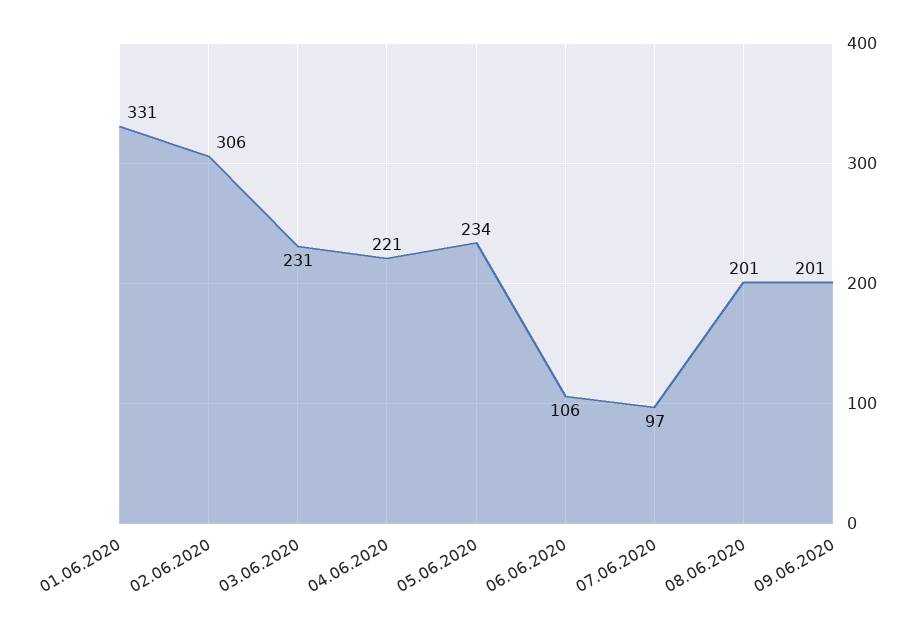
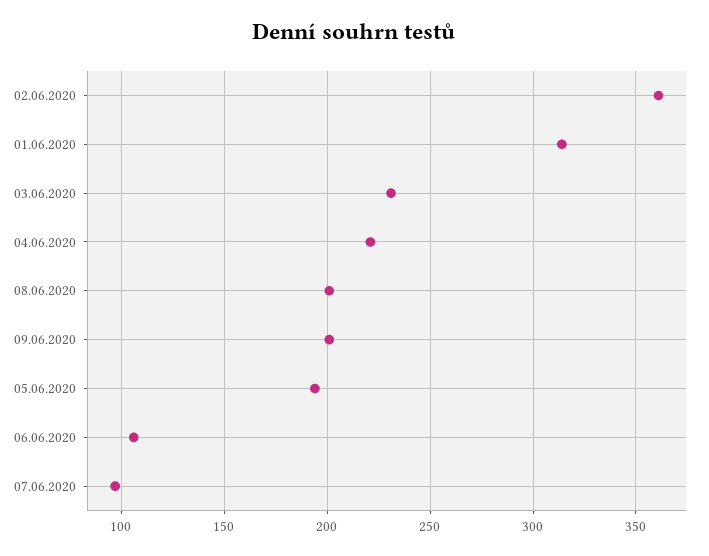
01.06.2020: 331 -> 315
02.06.2020: 306 -> 360
05.06.2020: 234 -> 195

